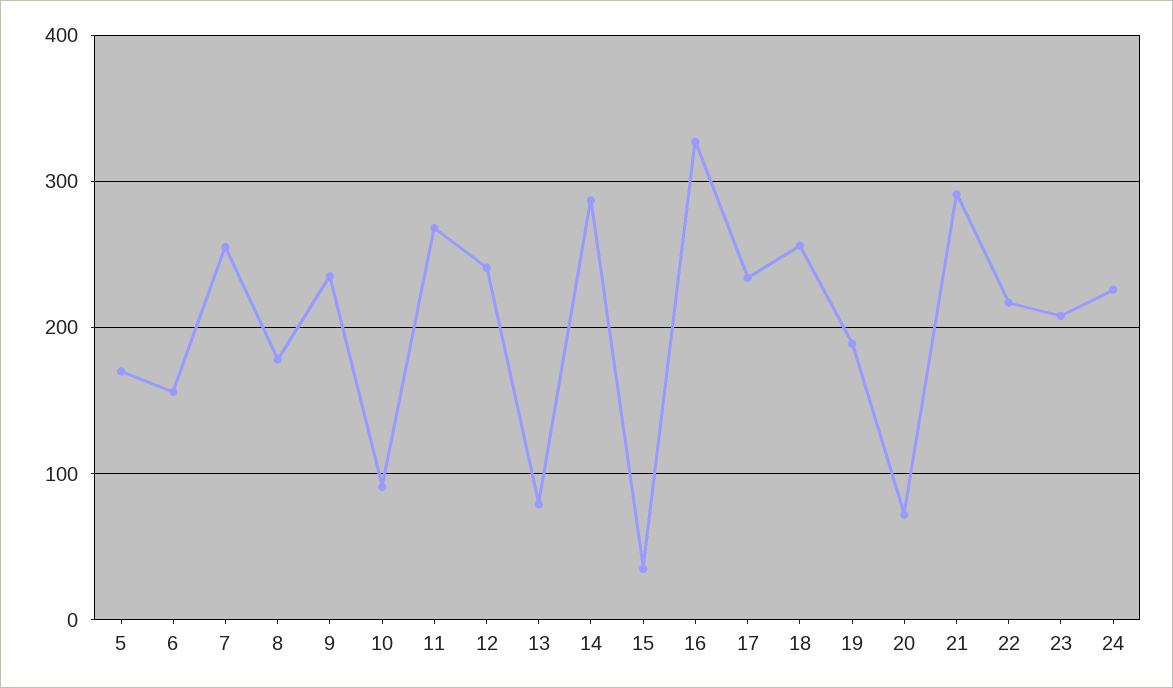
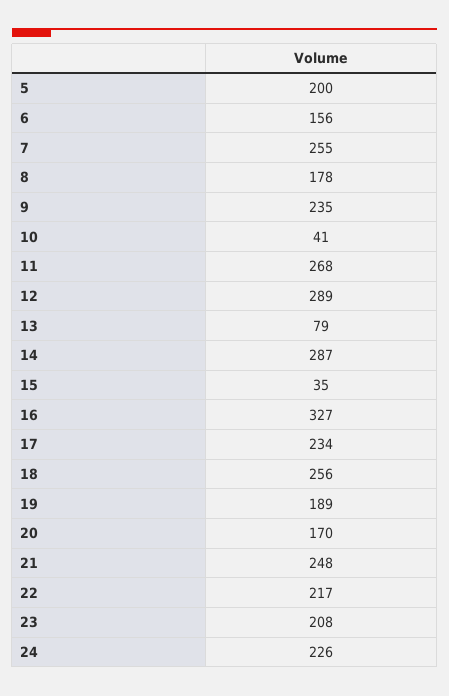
5: 170 -> 200
10: 90 -> 41
12: 240 -> 289
20: 70 -> 170
21: 290 -> 248

